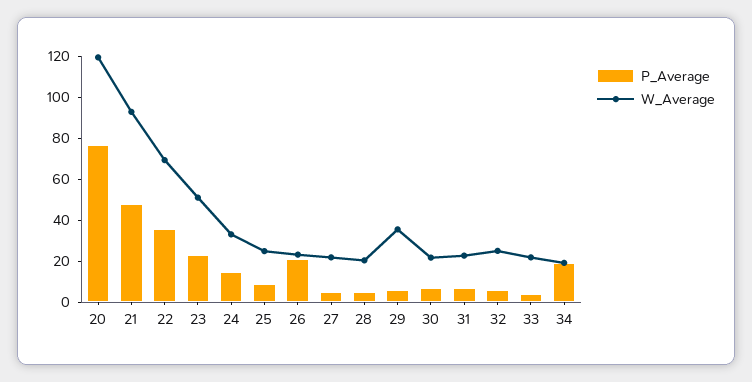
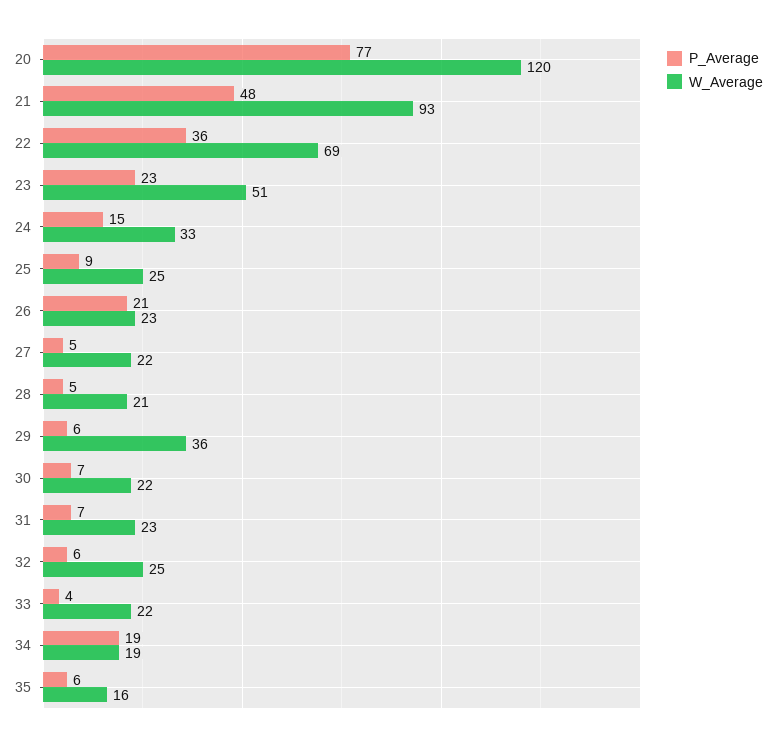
P_Average, 35: none -> 6
W_Average, 35: none -> 16

